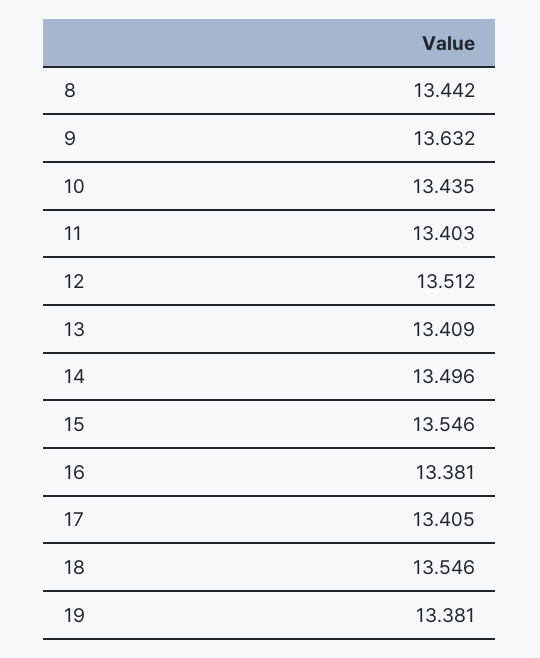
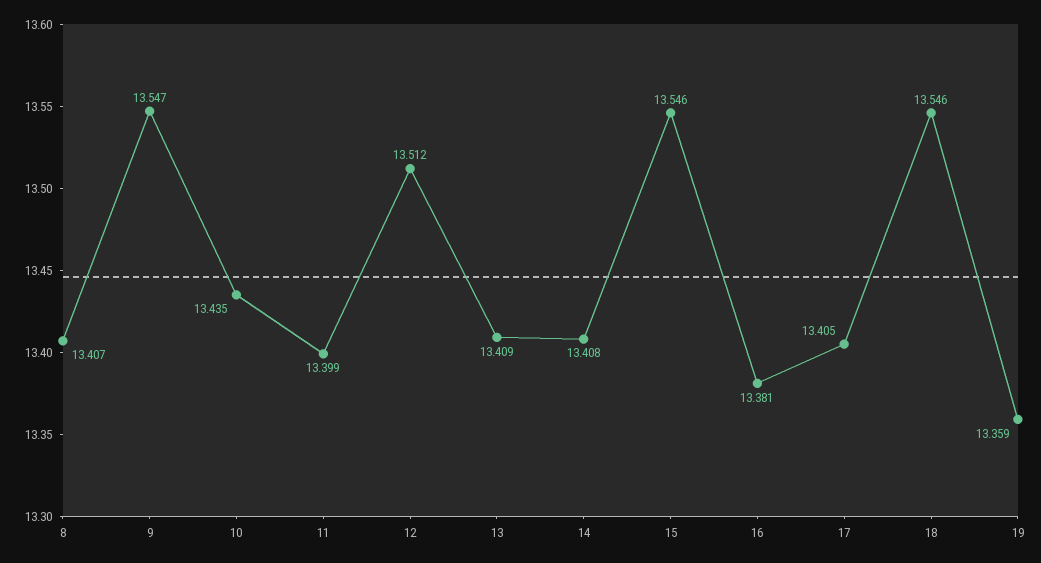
8: 13.442 -> 13.407
9: 13.632 -> 13.547
11: 13.403 -> 13.399
14: 13.496 -> 13.408
19: 13.381 -> 13.359

